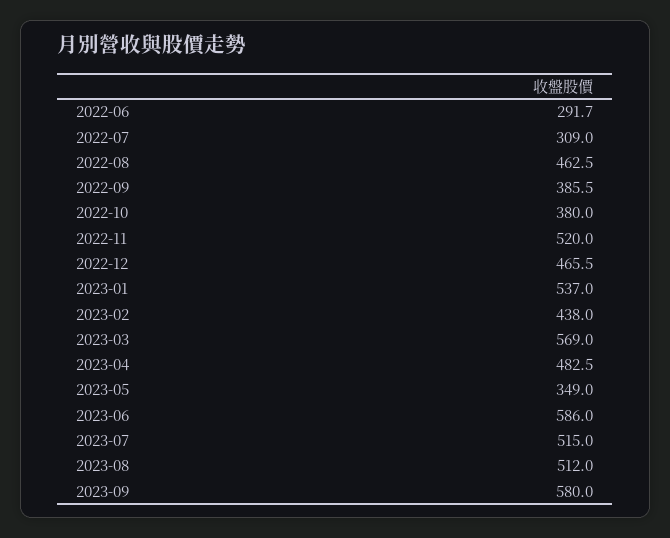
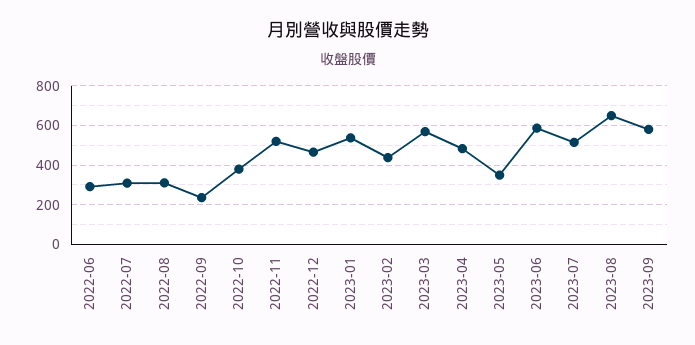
2022-08: 462.5 -> 300
2022-09: 385.5 -> 250
2023-08: 512 -> 650

